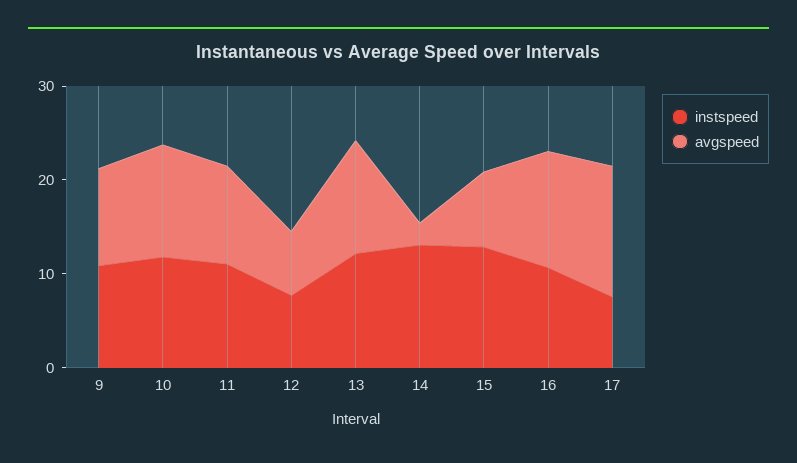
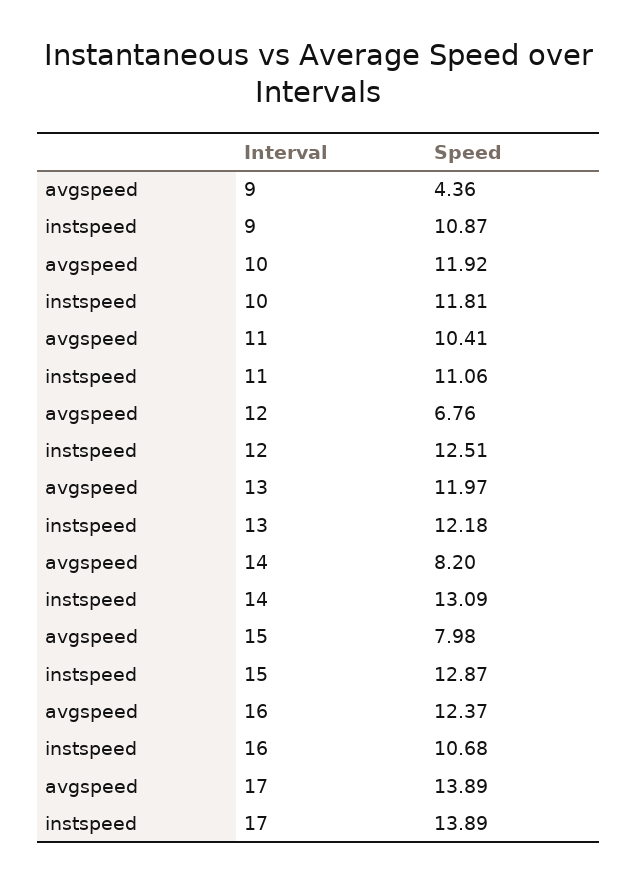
avgspeed, 9: 10 -> 4.36
instspeed, 12: 8 -> 12.51
avgspeed, 14: 2 -> 8.2
instspeed, 17: 8 -> 13.89

